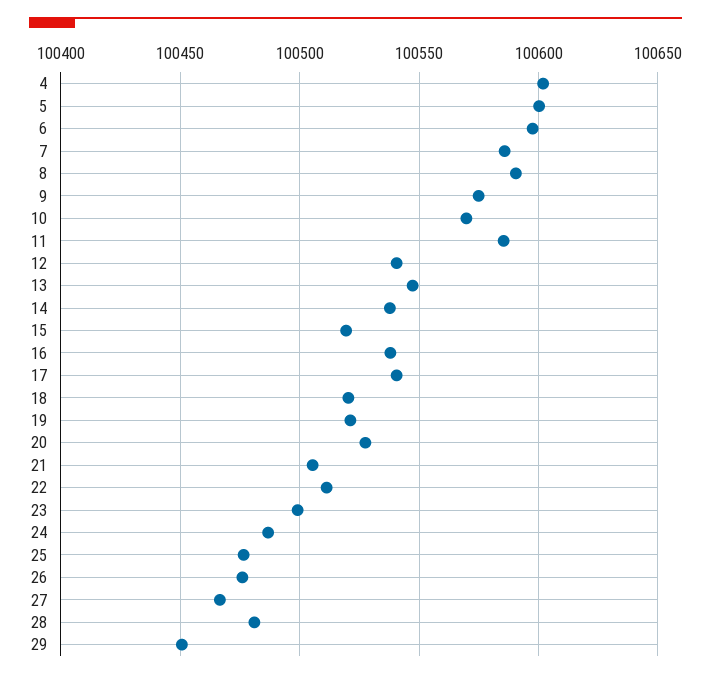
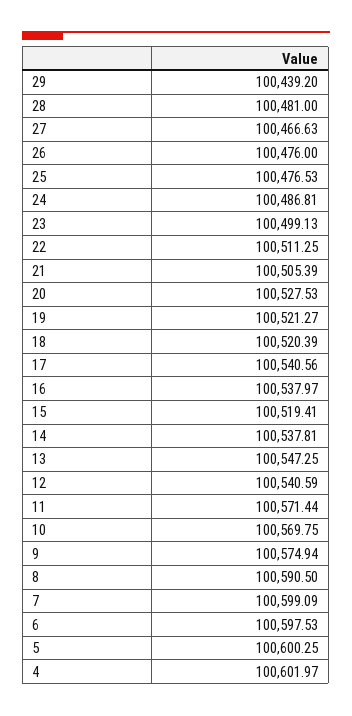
7: 100585 -> 100599.09
11: 100585 -> 100571.44
29: 100450 -> 100439.2

